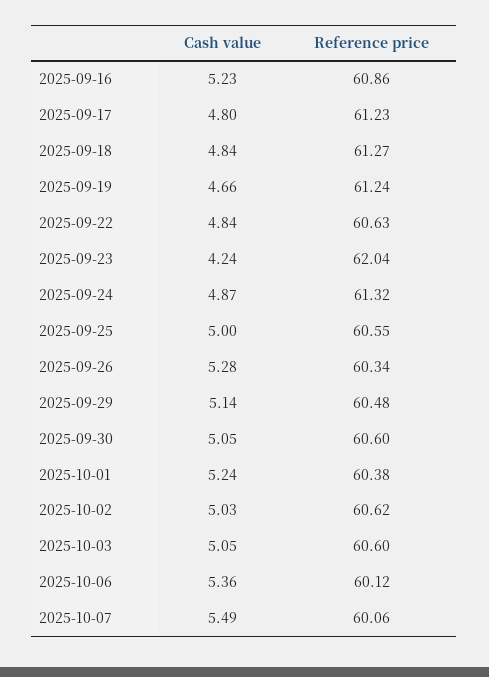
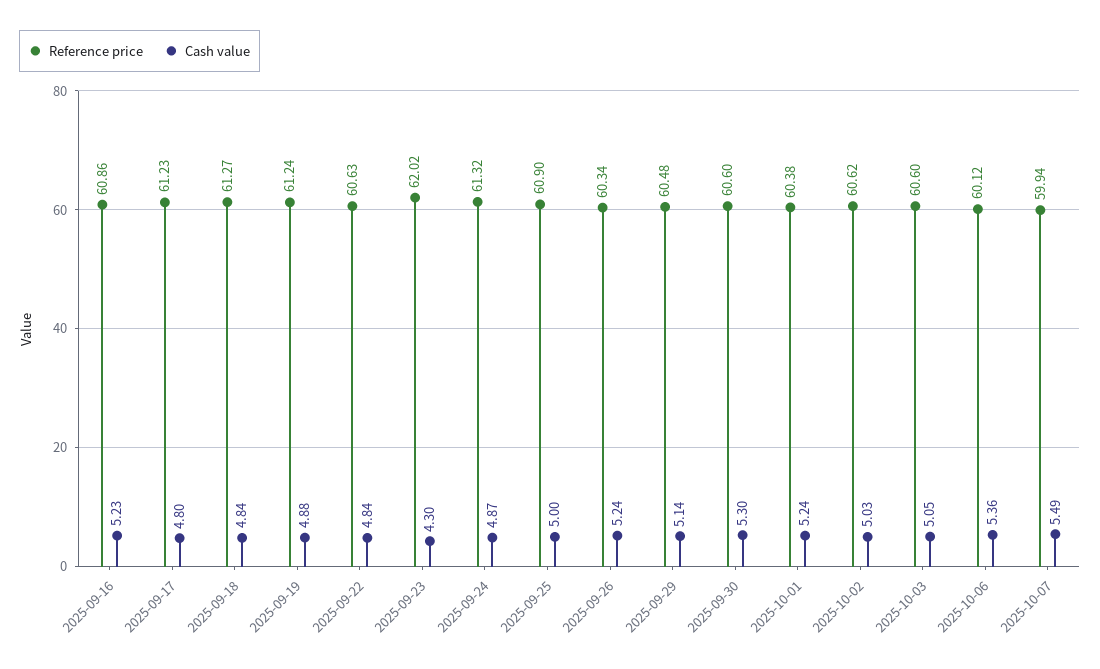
Cash value, 2025-09-19: 4.66 -> 4.88
Cash value, 2025-09-23: 4.24 -> 4.3
Reference price, 2025-09-23: 62.04 -> 62.02
Reference price, 2025-09-25: 60.55 -> 60.9
Cash value, 2025-09-26: 5.28 -> 5.24
Cash value, 2025-09-30: 5.05 -> 5.3
Reference price, 2025-10-07: 60.06 -> 59.94

